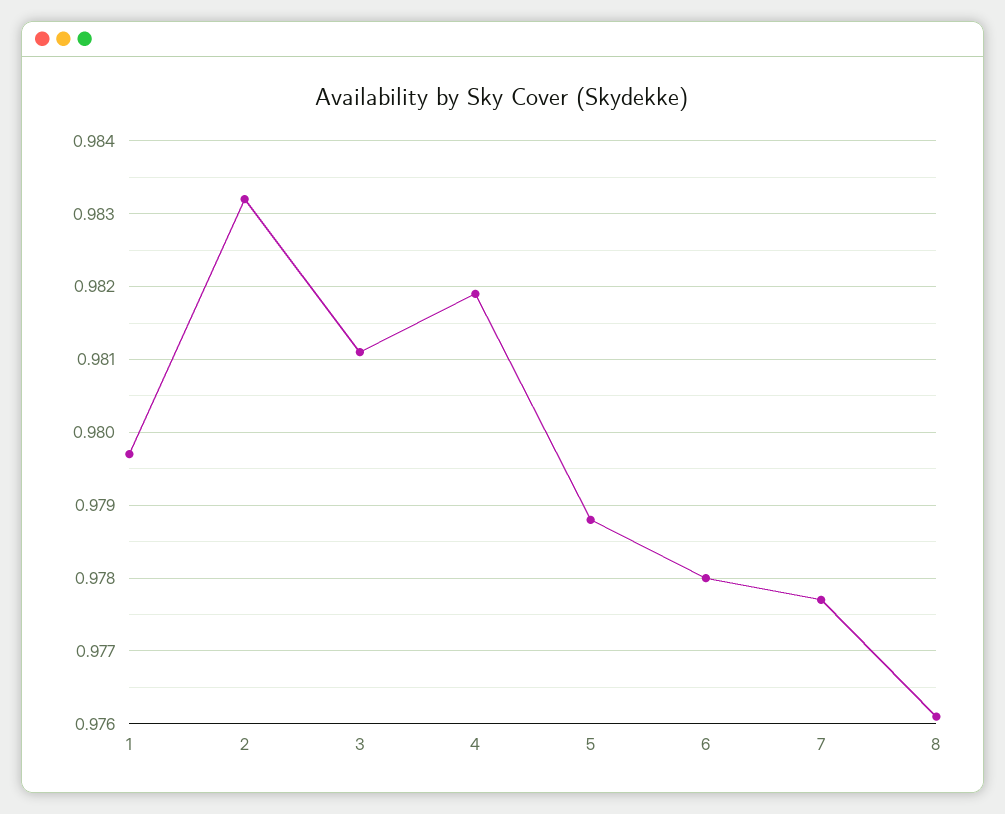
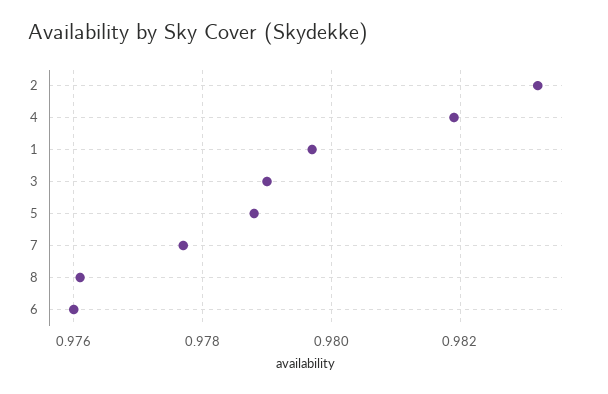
3: 0.9811 -> 0.979
6: 0.978 -> 0.976

